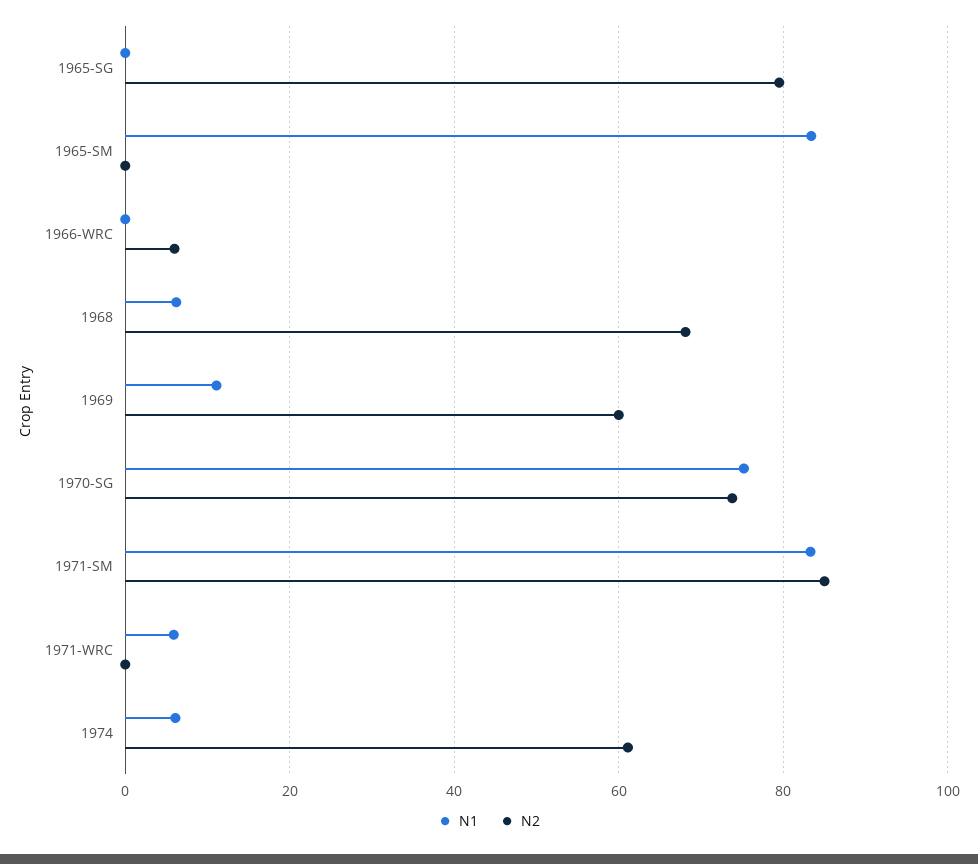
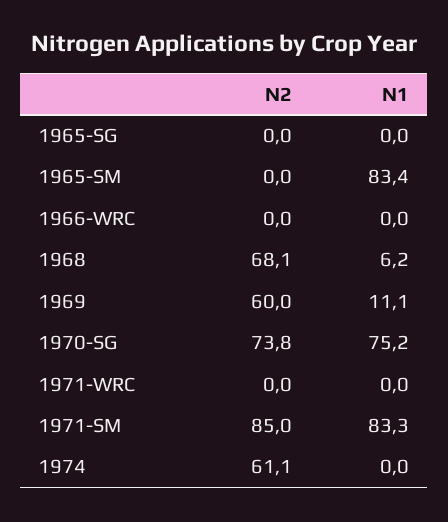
N2, 1965-SG: 80 -> 0
N2, 1966-WRC: 6 -> 0
N1, 1971-WRC: 6 -> 0
N1, 1974: 6 -> 0

